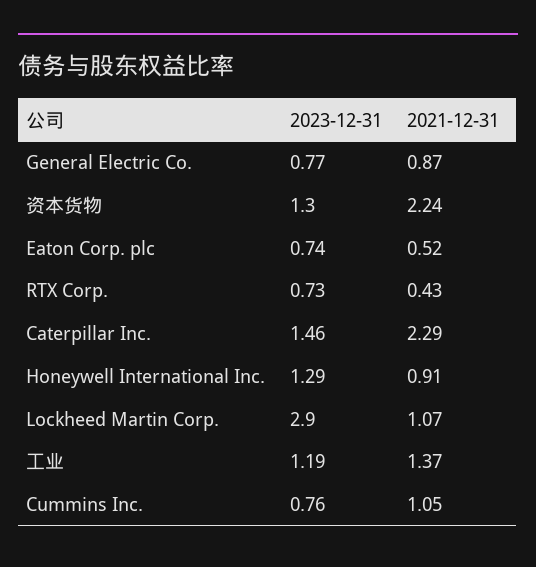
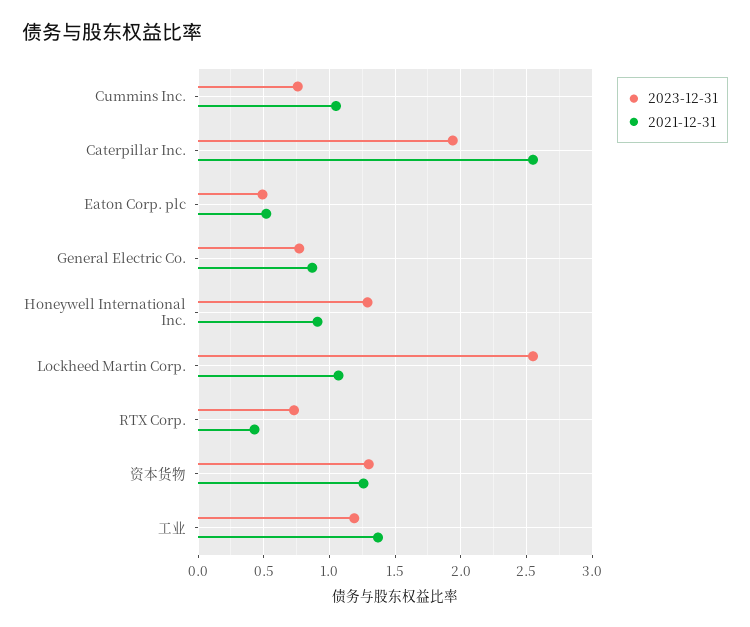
2021-12-31, 资本货物: 2.24 -> 1.25
2023-12-31, Eaton Corp. plc: 0.74 -> 0.5
2023-12-31, Caterpillar Inc.: 1.46 -> 1.95
2021-12-31, Caterpillar Inc.: 2.29 -> 2.55
2023-12-31, Lockheed Martin Corp.: 2.9 -> 2.55

